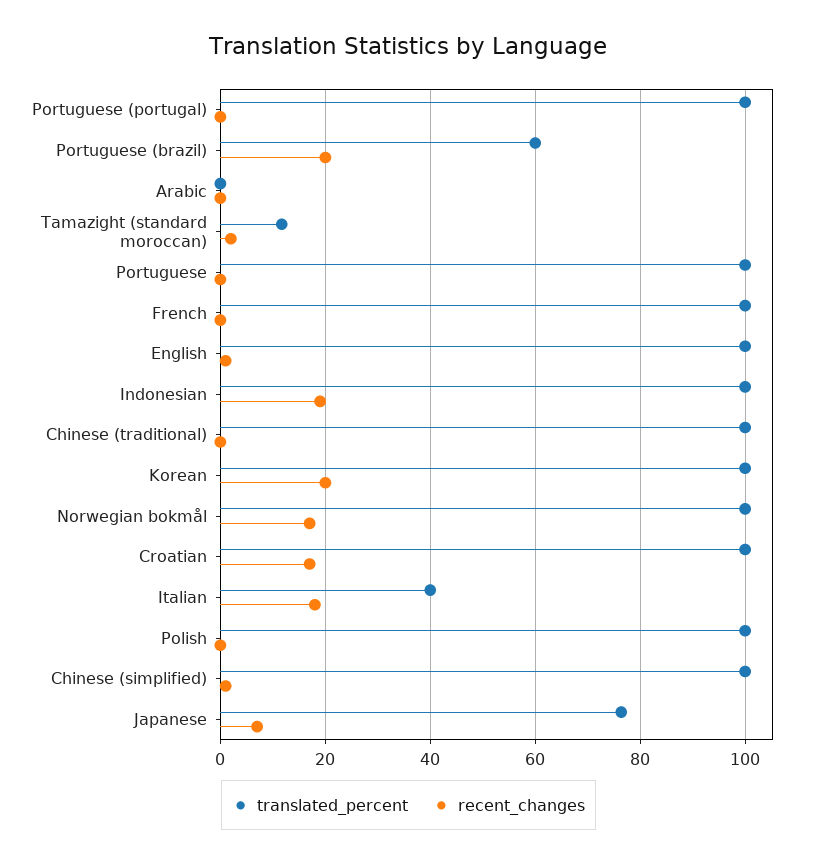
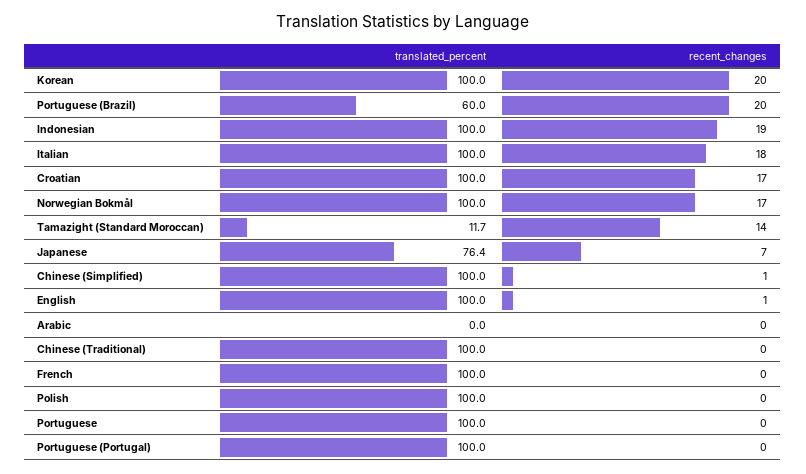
recent_changes, Tamazight (standard moroccan): 2 -> 14
translated_percent, Italian: 40 -> 100

